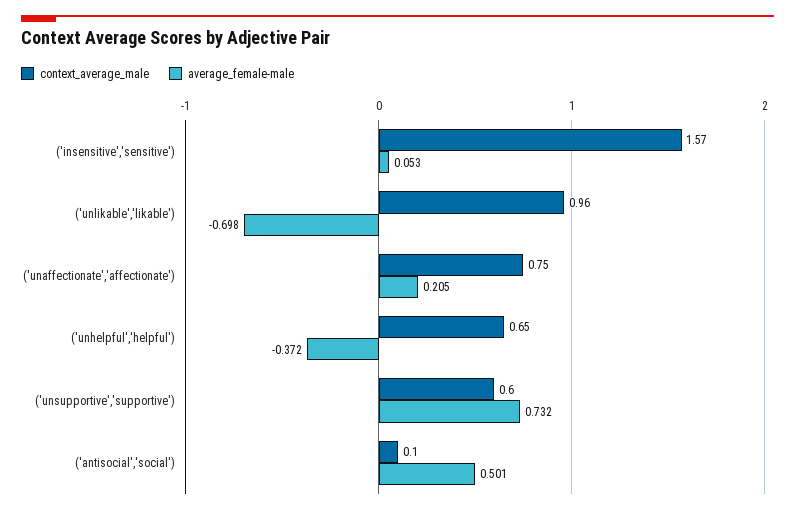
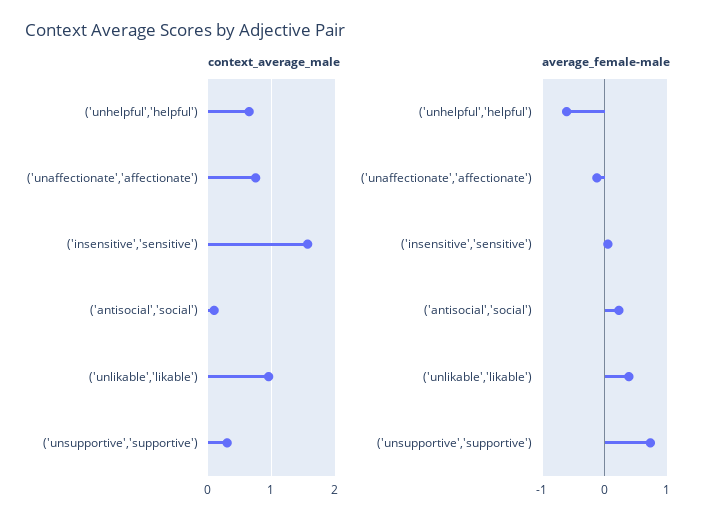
average_female-male, ('unlikable','likable'): -0.698 -> 0.4
average_female-male, ('unaffectionate','affectionate'): 0.205 -> -0.1
average_female-male, ('unhelpful','helpful'): -0.372 -> -0.6
context_average_male, ('unsupportive','supportive'): 0.6 -> 0.3
average_female-male, ('antisocial','social'): 0.501 -> 0.2

